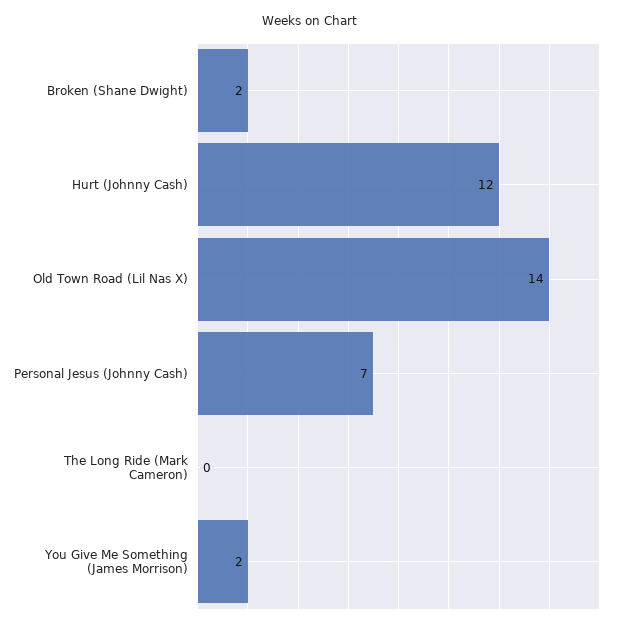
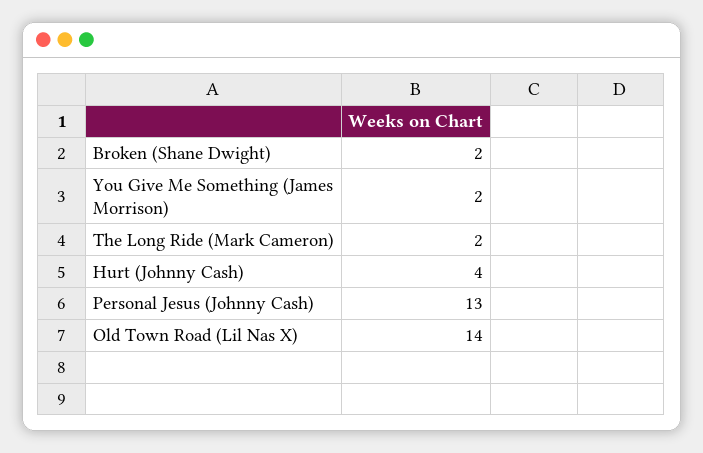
Hurt (Johnny Cash): 12 -> 4
Personal Jesus (Johnny Cash): 7 -> 13
The Long Ride (Mark Cameron): 0 -> 2

